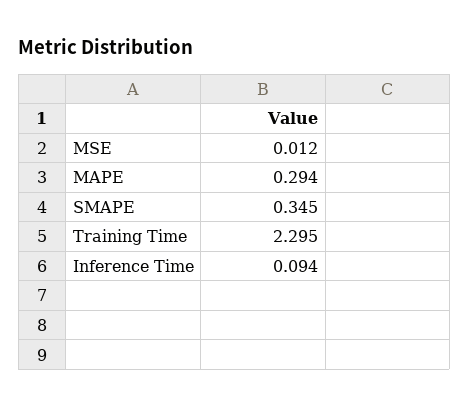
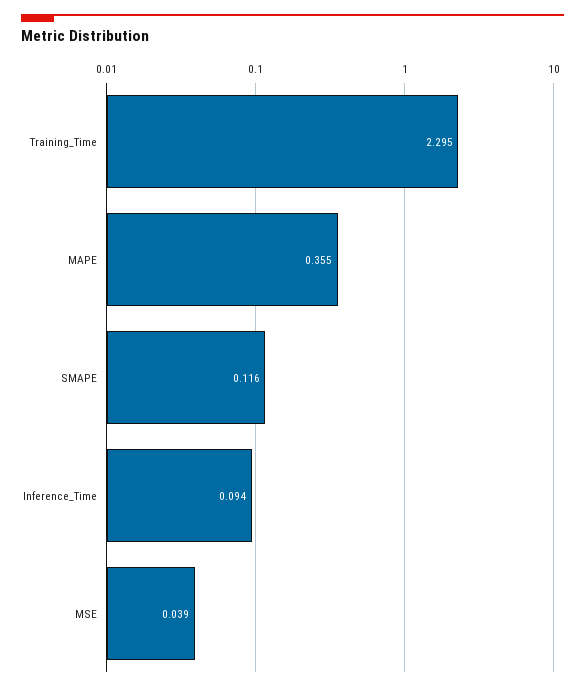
MSE: 0.012 -> 0.039
MAPE: 0.294 -> 0.355
SMAPE: 0.345 -> 0.116

